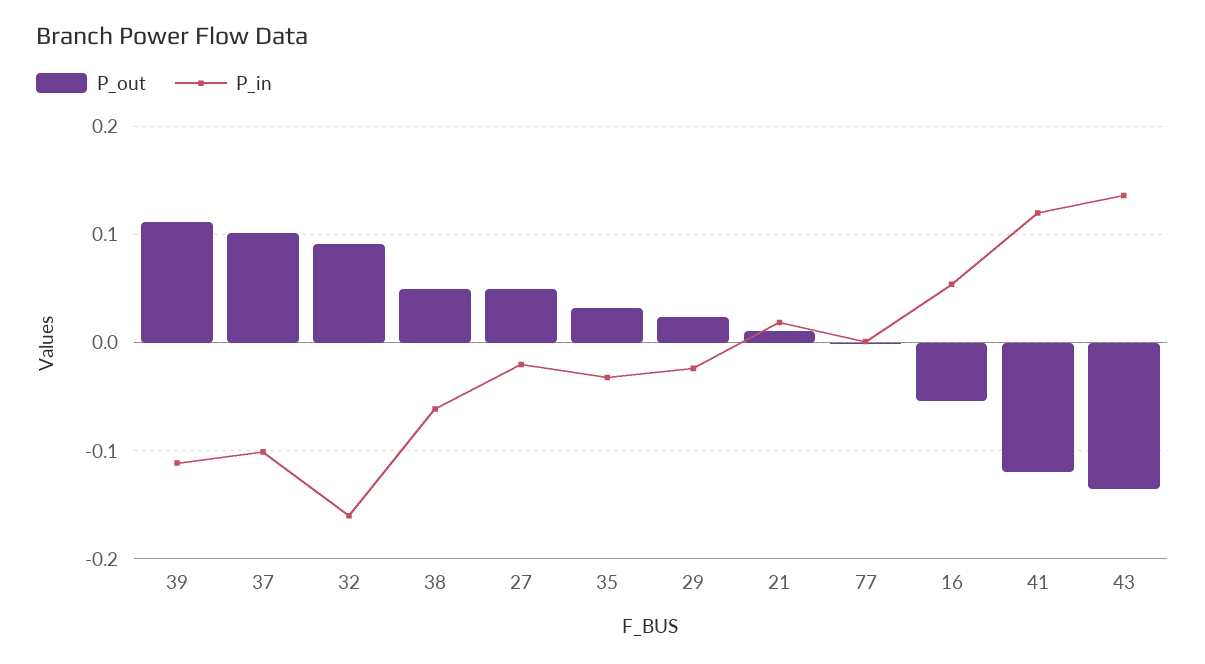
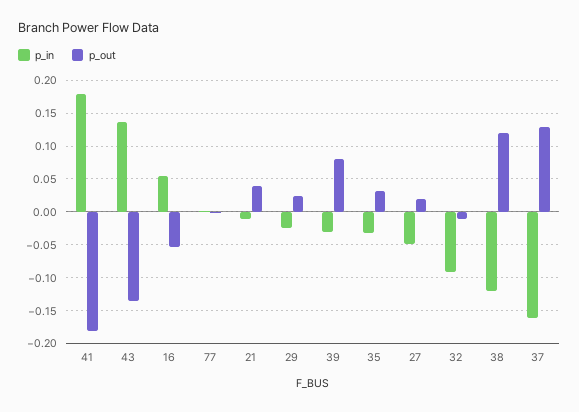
P_out, 39: 0.11 -> 0.08
P_in, 39: -0.11 -> -0.03
P_out, 37: 0.1 -> 0.13
P_in, 37: -0.1 -> -0.16
P_out, 32: 0.09 -> -0.01
P_in, 32: -0.16 -> -0.09
P_out, 38: 0.05 -> 0.12
P_in, 38: -0.06 -> -0.12
P_out, 27: 0.05 -> 0.02
P_in, 27: -0.02 -> -0.05
P_out, 21: 0.01 -> 0.04
P_in, 21: 0.02 -> -0.01
P_out, 41: -0.12 -> -0.18
P_in, 41: 0.12 -> 0.18

